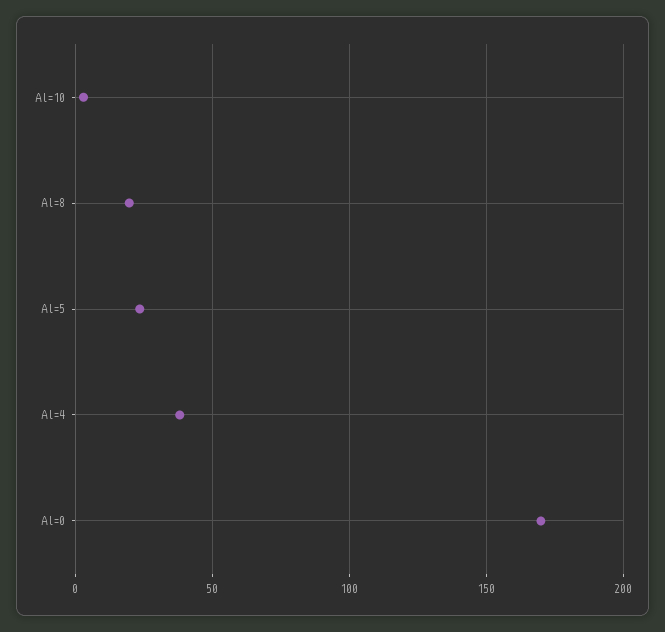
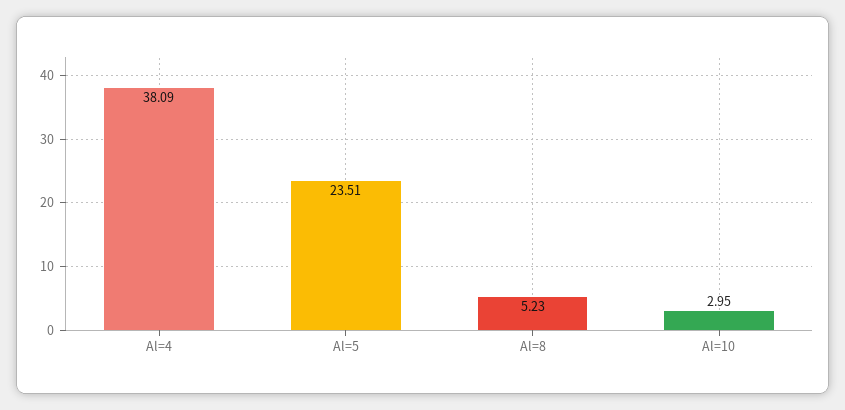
Al=8: 20 -> 5.23
Al=0: 170 -> none

